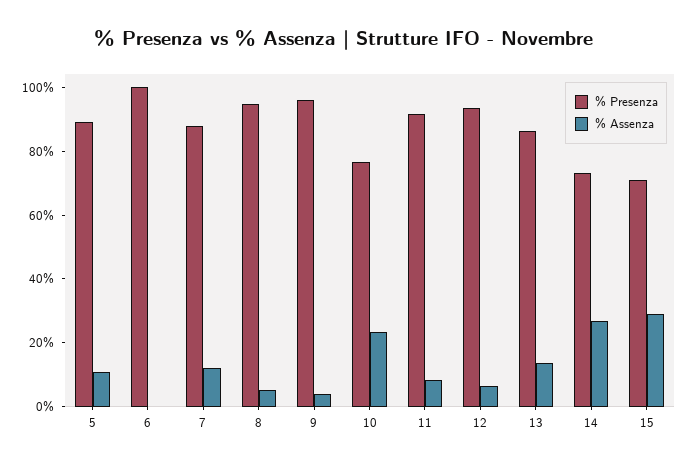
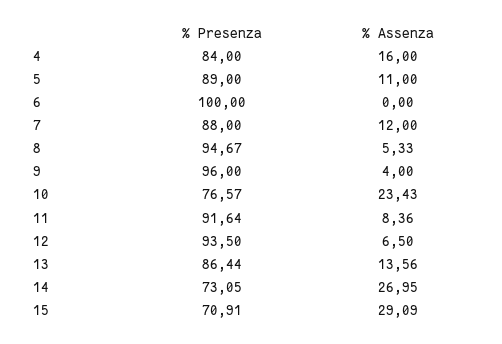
% Presenza, 4: none -> 84
% Assenza, 4: none -> 16

